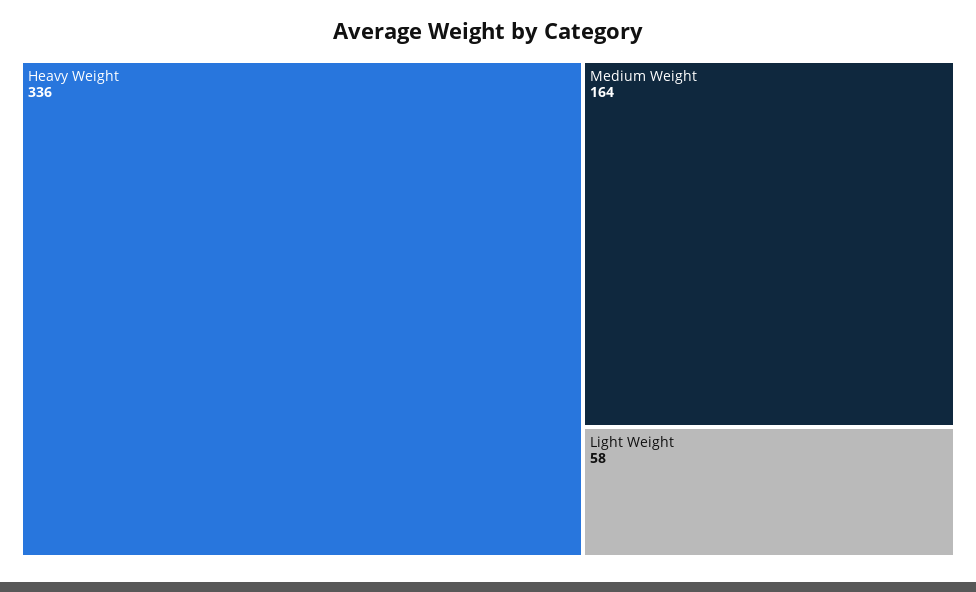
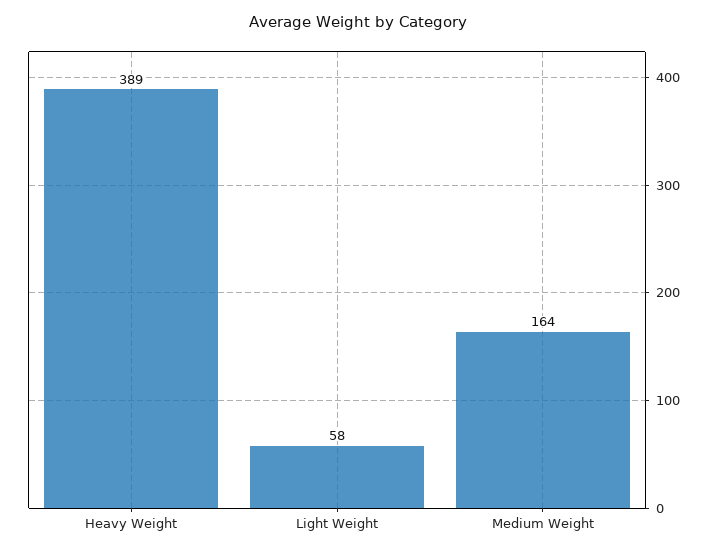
Heavy Weight: 336 -> 389

